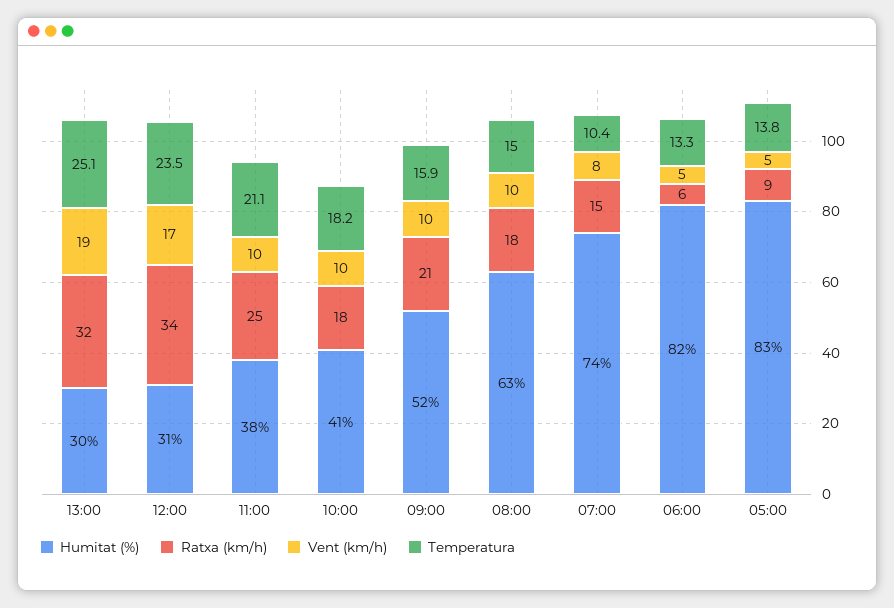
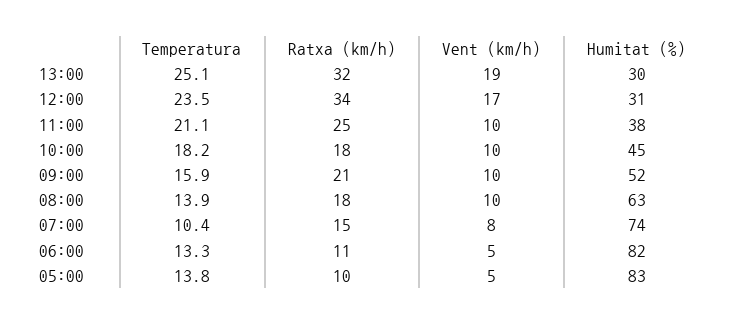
Humitat (%), 10:00: 41 -> 45
Temperatura, 08:00: 15 -> 13.9
Ratxa (km/h), 06:00: 6 -> 11
Ratxa (km/h), 05:00: 9 -> 10

